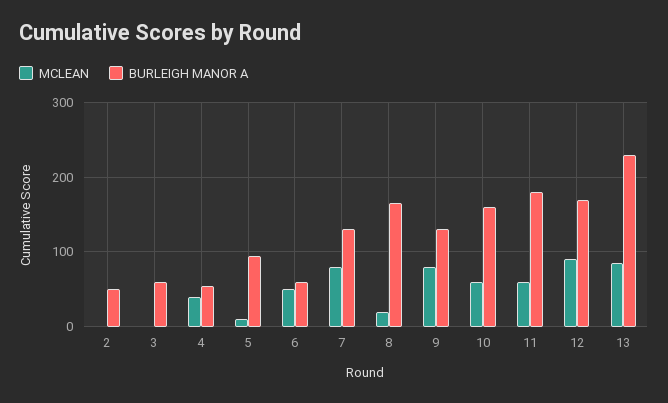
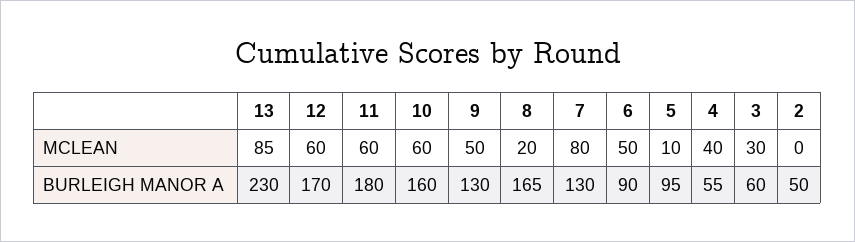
MCLEAN, 3: 0 -> 30
BURLEIGH MANOR A, 6: 60 -> 90
MCLEAN, 9: 80 -> 50
MCLEAN, 12: 90 -> 60

